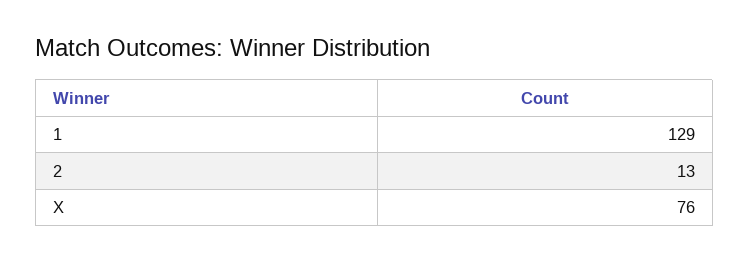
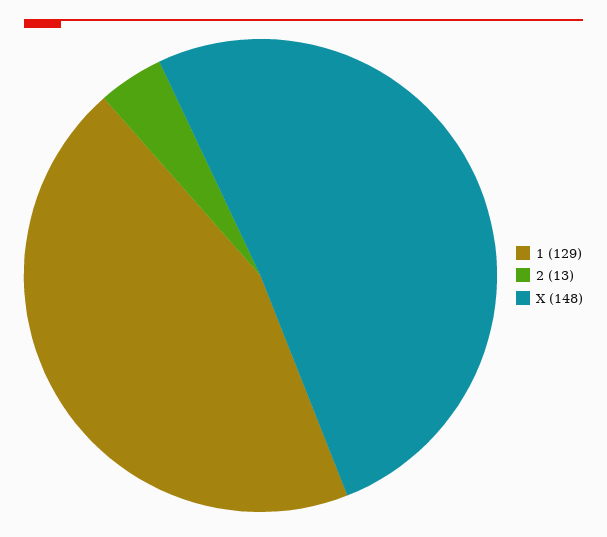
X: 76 -> 148

